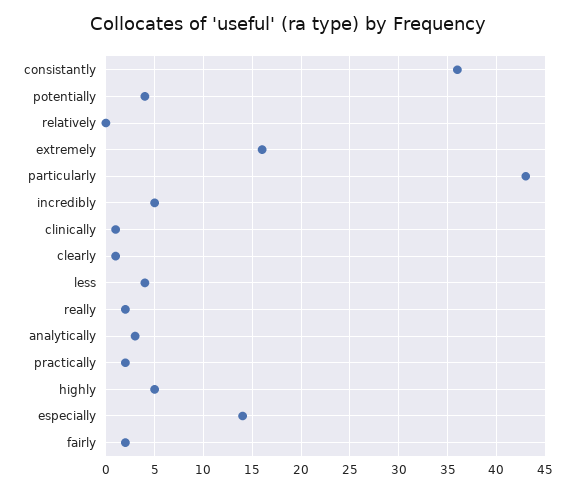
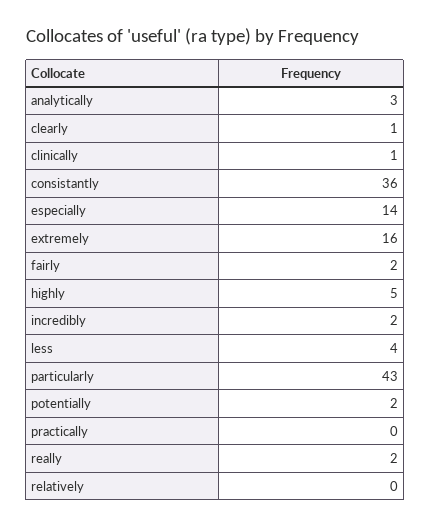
potentially: 4 -> 2
incredibly: 5 -> 2
practically: 2 -> 0

